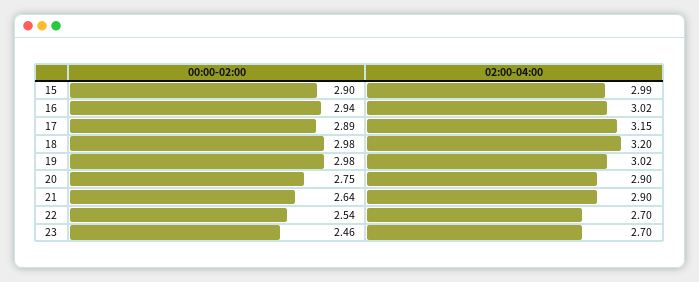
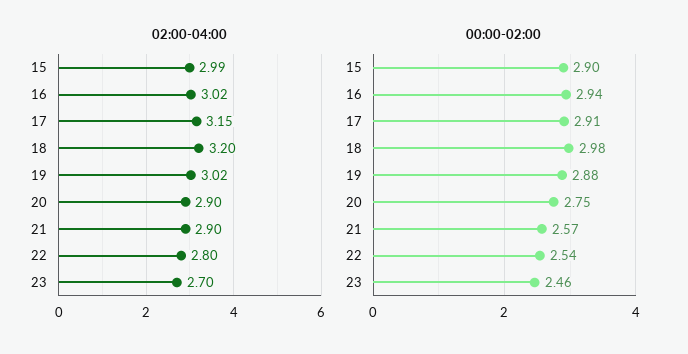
00:00-02:00, 17: 2.89 -> 2.91
00:00-02:00, 19: 2.98 -> 2.88
00:00-02:00, 21: 2.64 -> 2.57
02:00-04:00, 22: 2.7 -> 2.8

